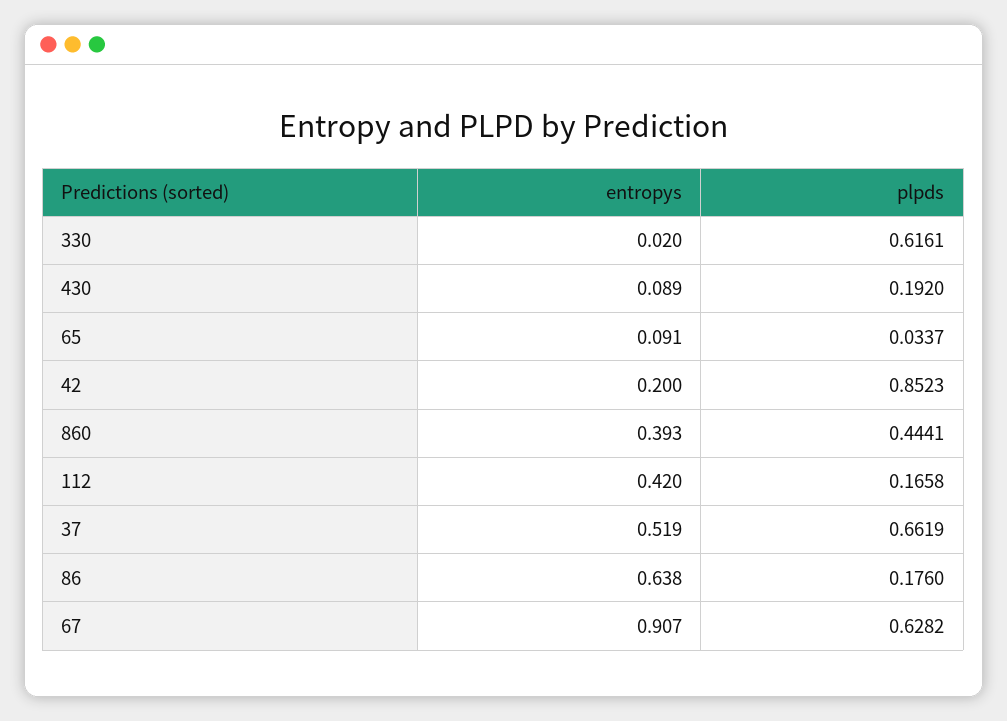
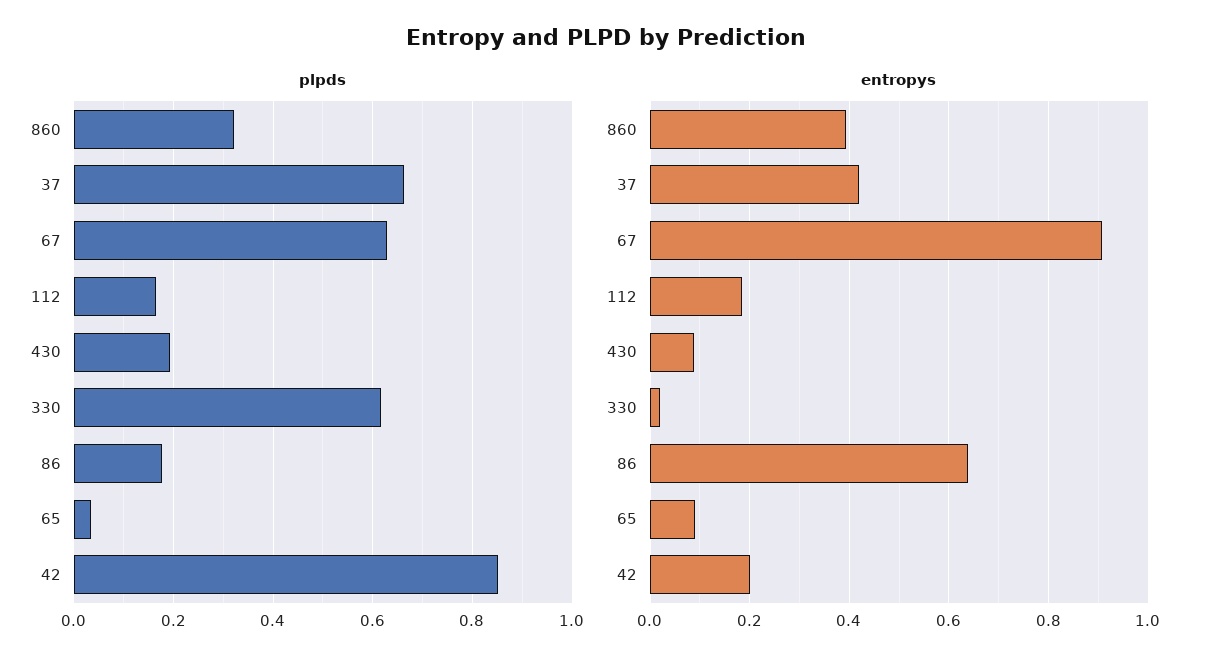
plpds, 860: 0.4441 -> 0.32
entropys, 112: 0.42 -> 0.18
entropys, 37: 0.519 -> 0.42

